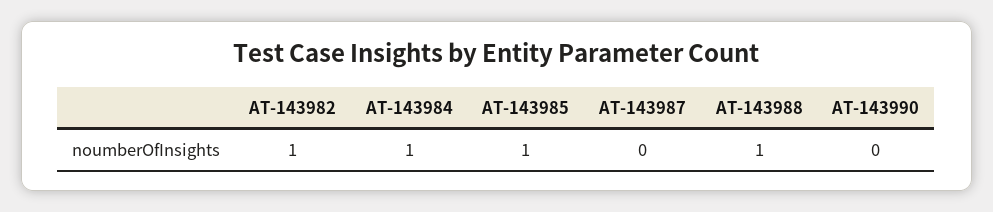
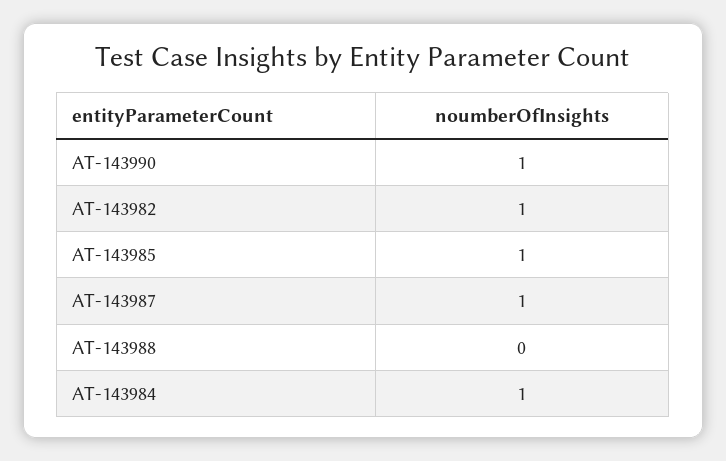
AT-143987: 0 -> 1
AT-143988: 1 -> 0
AT-143990: 0 -> 1

